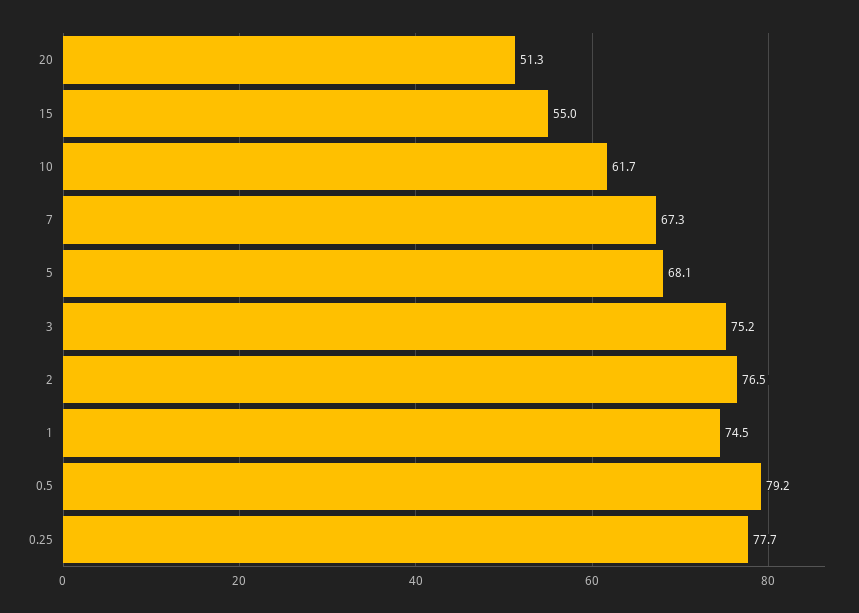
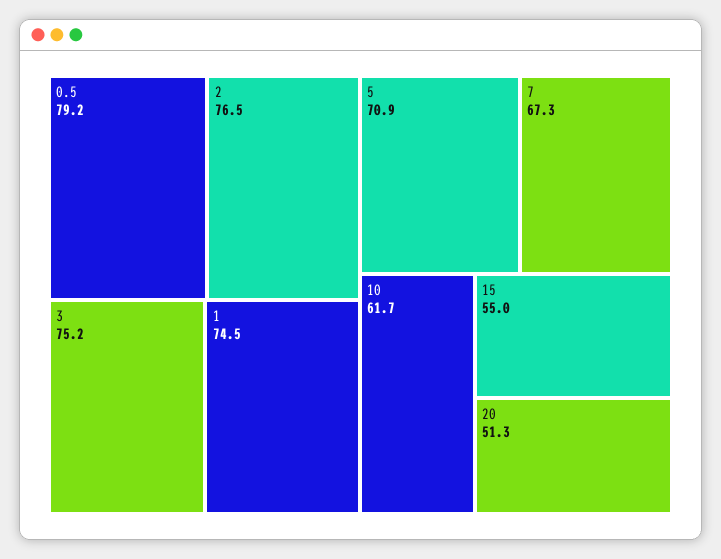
5: 68.1 -> 70.9
0.25: 77.7 -> none

